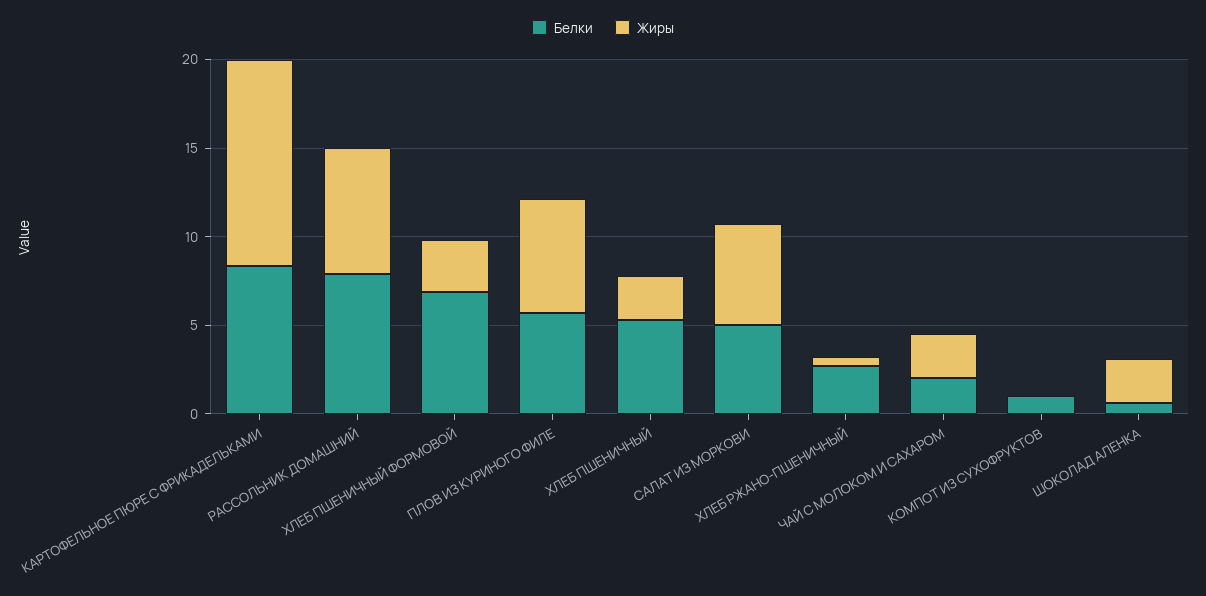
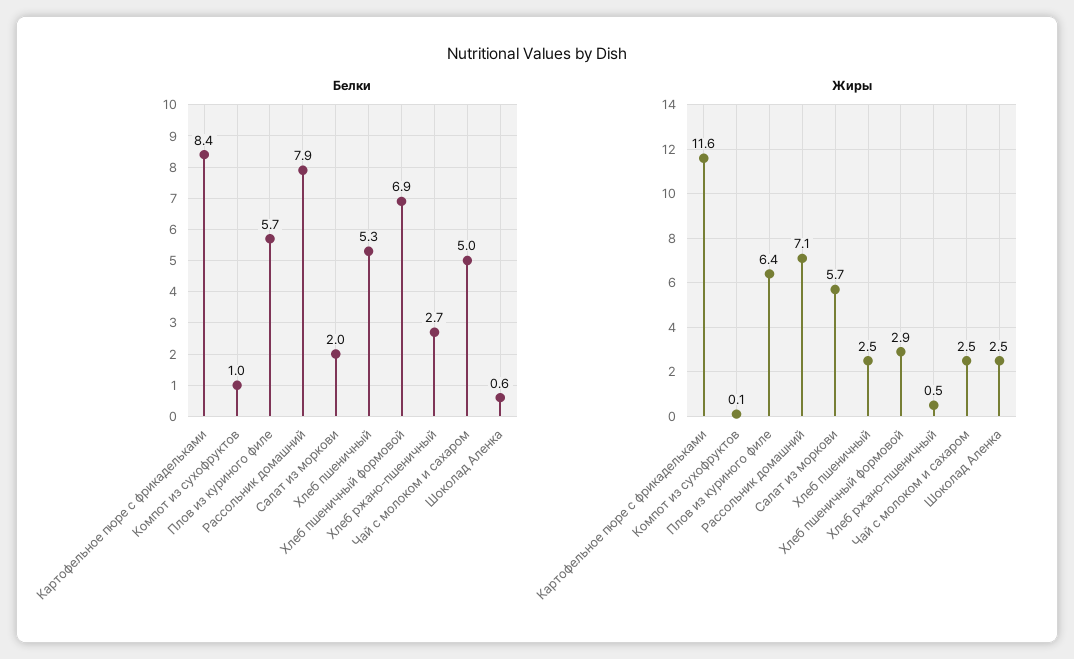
Белки, САЛАТ ИЗ МОРКОВИ: 5 -> 2
Белки, ЧАЙ С МОЛОКОМ И САХАРОМ: 2 -> 5

